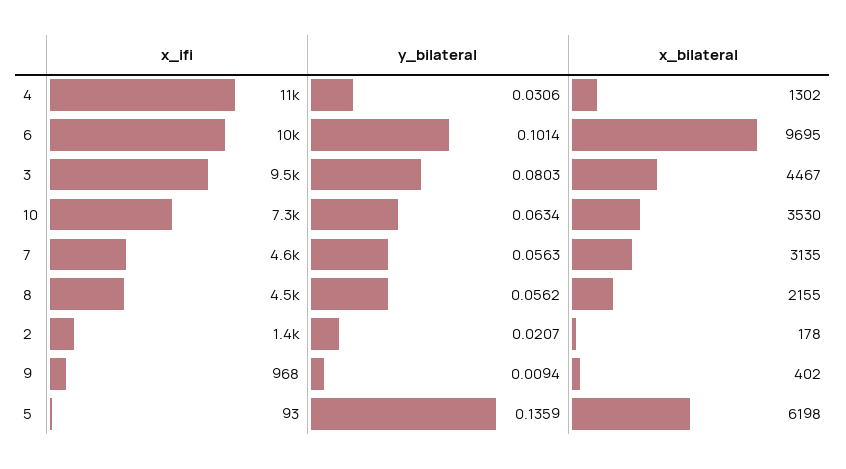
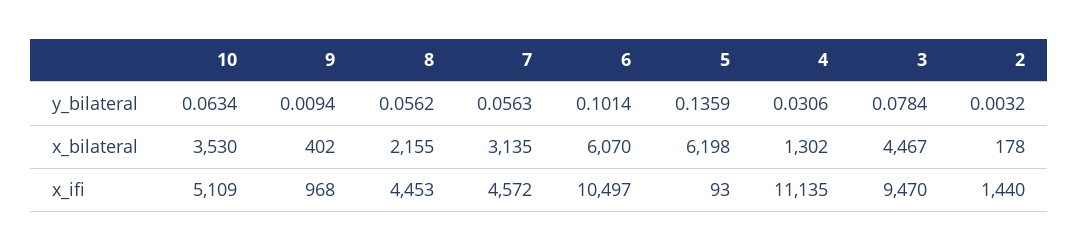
x_bilateral, 6: 9695 -> 6070
y_bilateral, 3: 0.0803 -> 0.0784
x_ifi, 10: 7300 -> 5109
y_bilateral, 2: 0.0207 -> 0.0032

